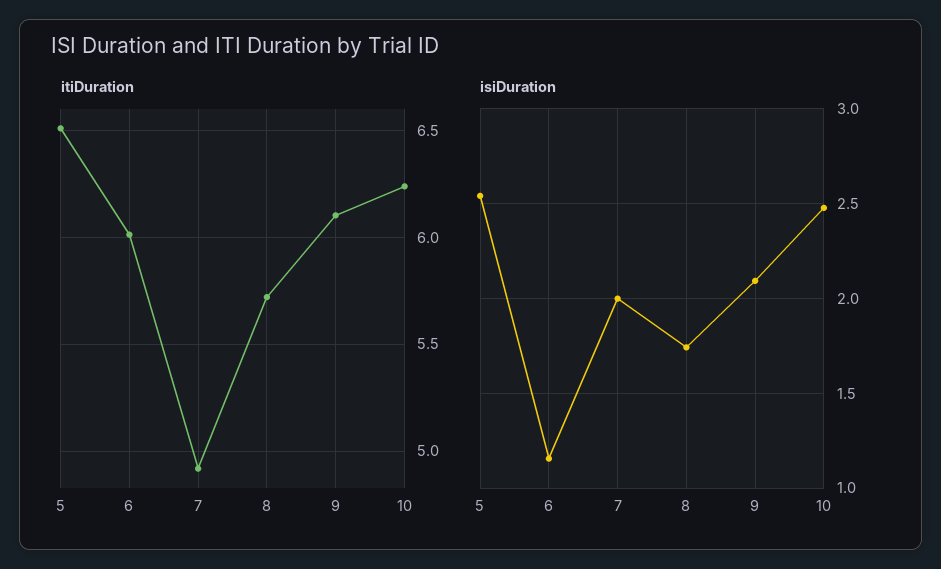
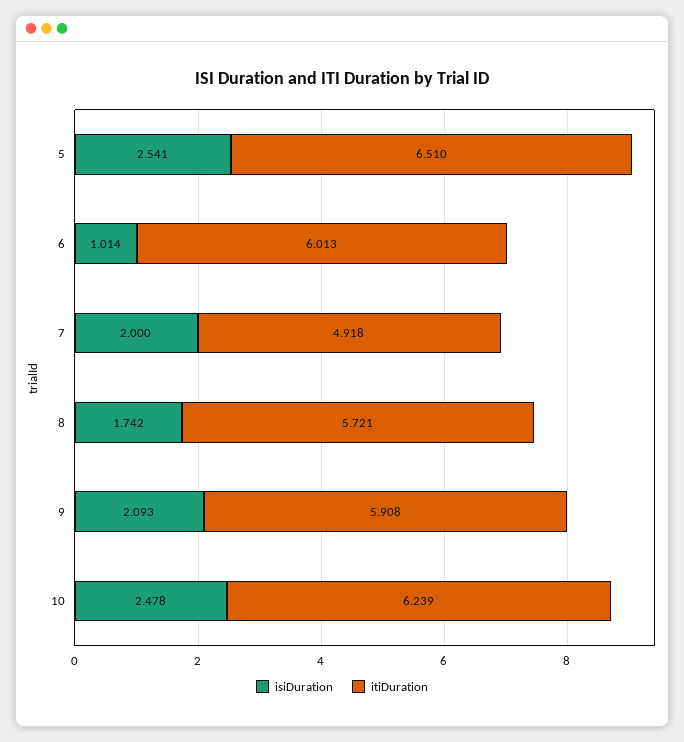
itiDuration, 9: 6.1 -> 5.908
isiDuration, 6: 1.15 -> 1.014

